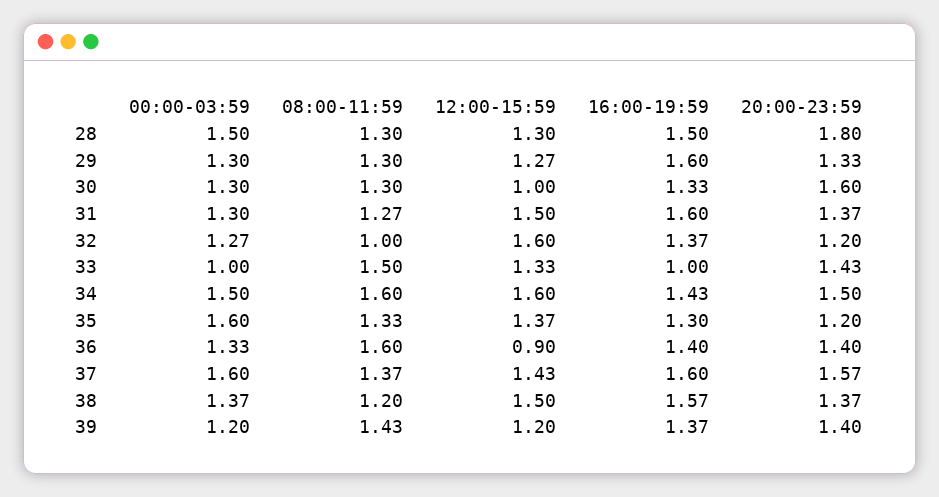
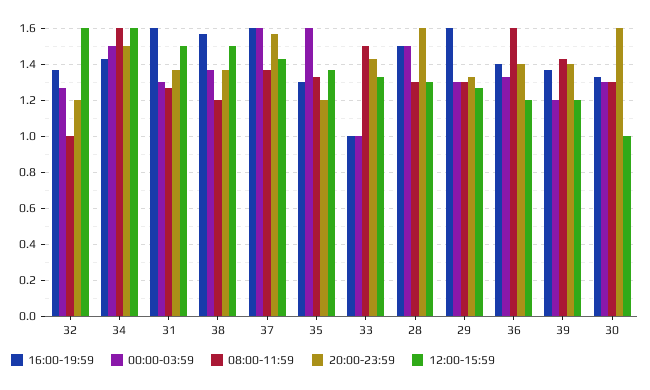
20:00-23:59, 28: 1.8 -> 1.6
12:00-15:59, 36: 0.9 -> 1.2

